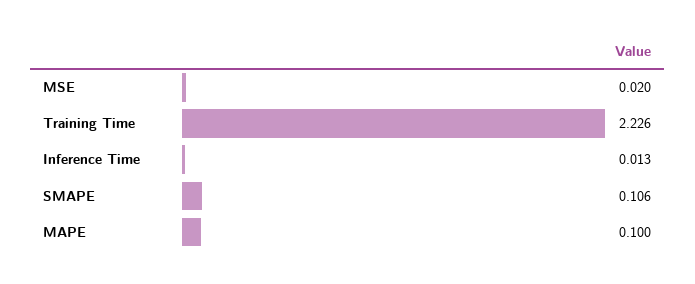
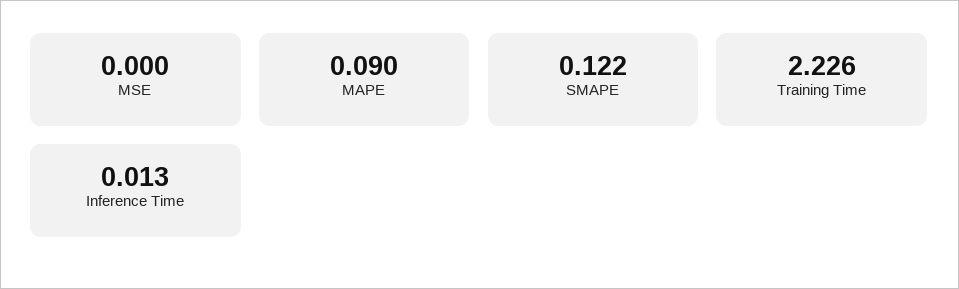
MSE: 0.02 -> 0
SMAPE: 0.106 -> 0.122
MAPE: 0.1 -> 0.09

